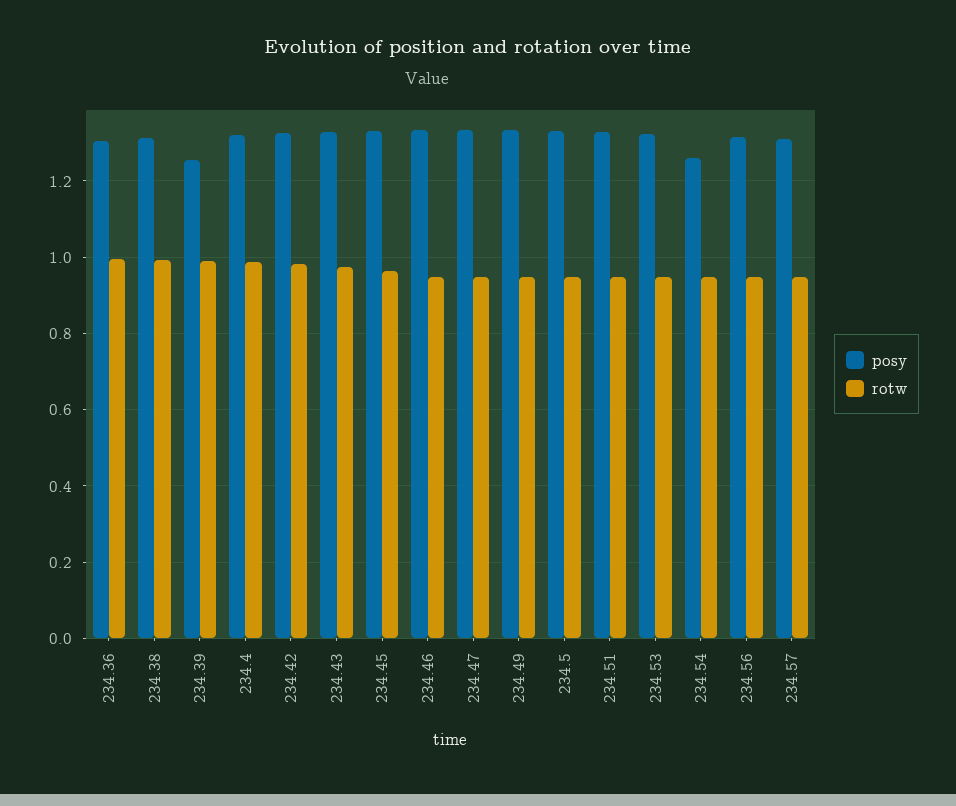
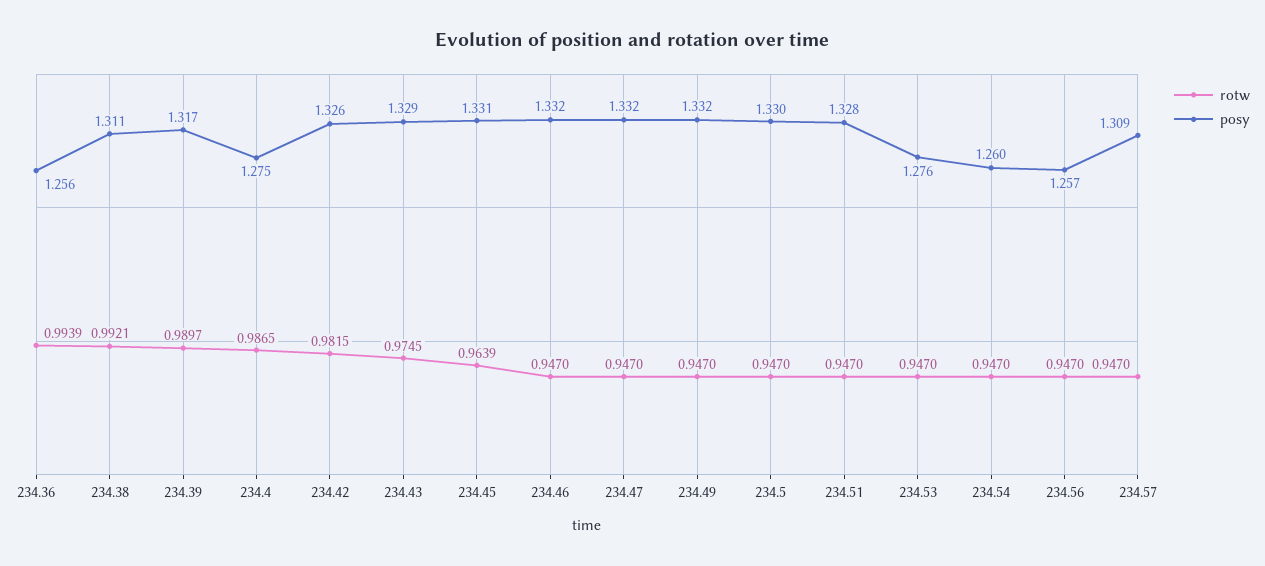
posy, 234.36: 1.3 -> 1.256
posy, 234.39: 1.26 -> 1.317
posy, 234.4: 1.32 -> 1.275
posy, 234.53: 1.32 -> 1.276
posy, 234.56: 1.32 -> 1.257

